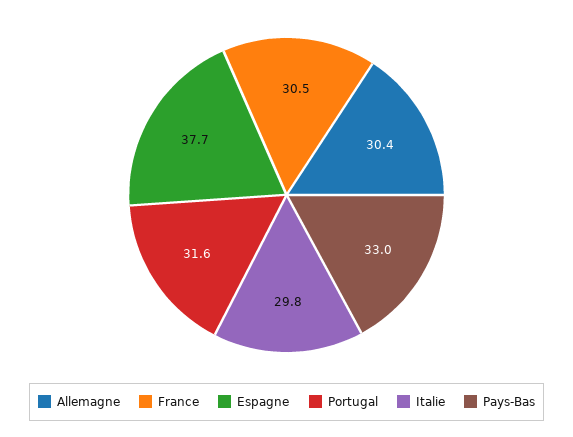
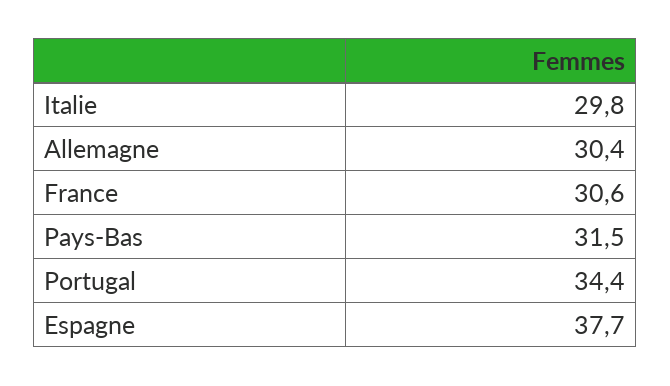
France: 30.5 -> 30.6
Portugal: 31.6 -> 34.4
Pays-Bas: 33 -> 31.5

